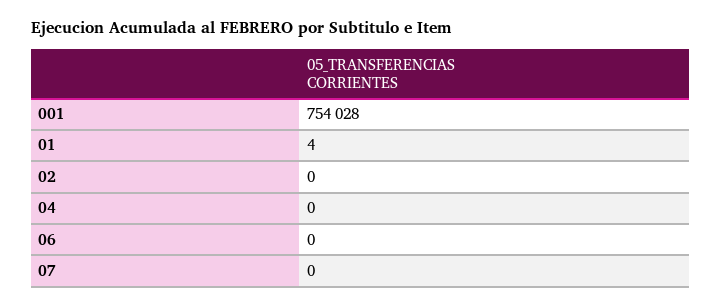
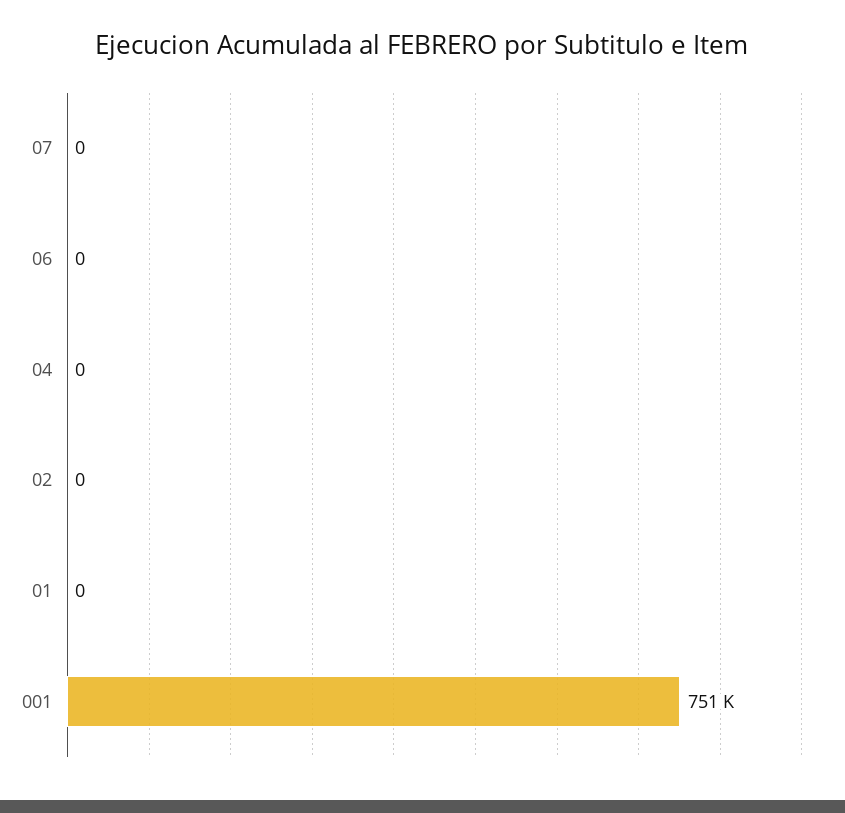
001: 754028 -> 751000
01: 4 -> 0

